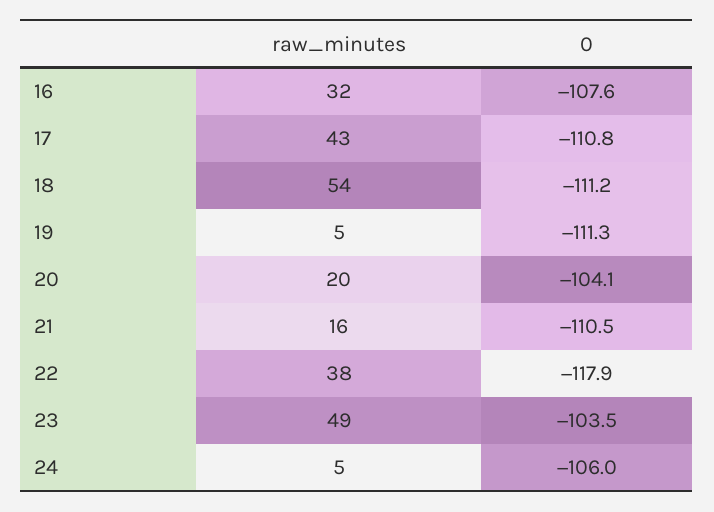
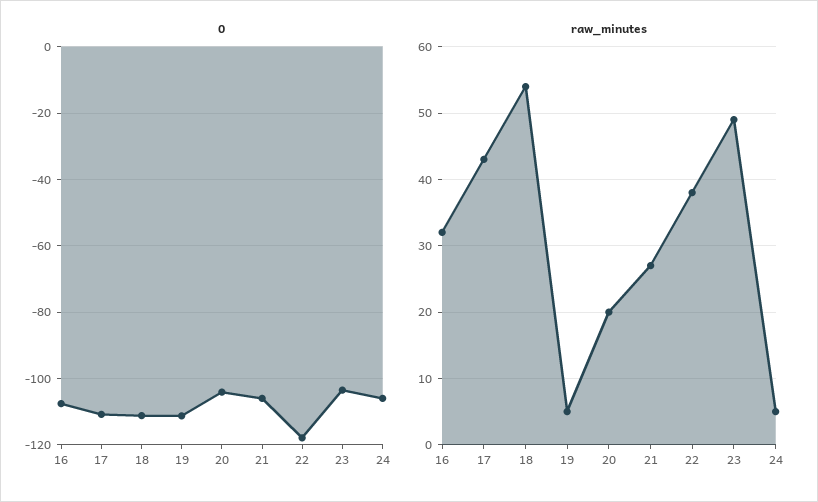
raw_minutes, 21: 16 -> 27
0, 21: -110.5 -> -106

